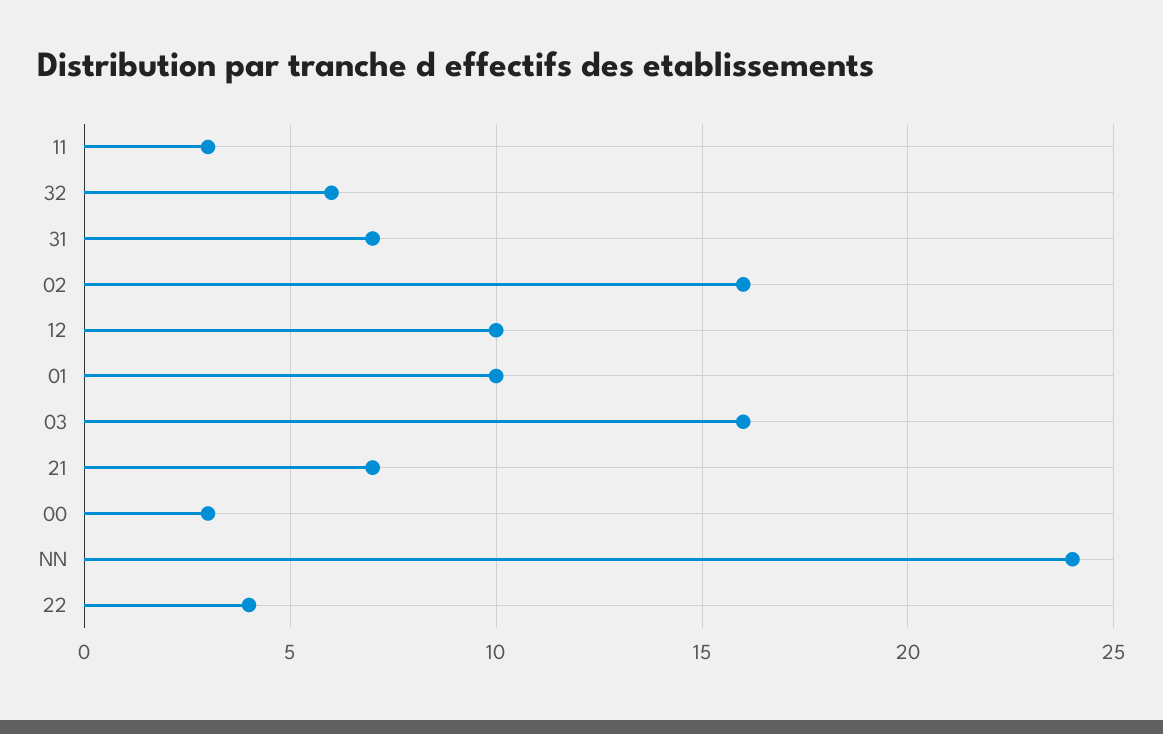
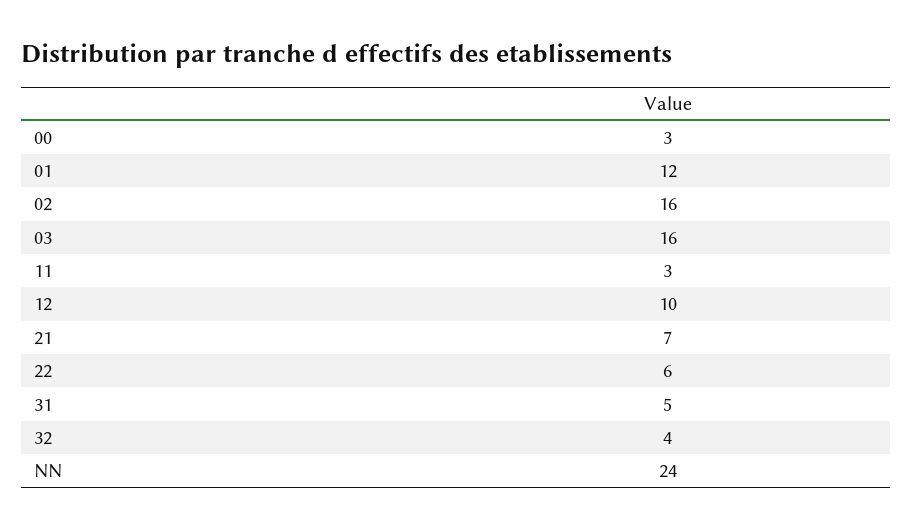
32: 6 -> 4
31: 7 -> 5
01: 10 -> 12
22: 4 -> 6

